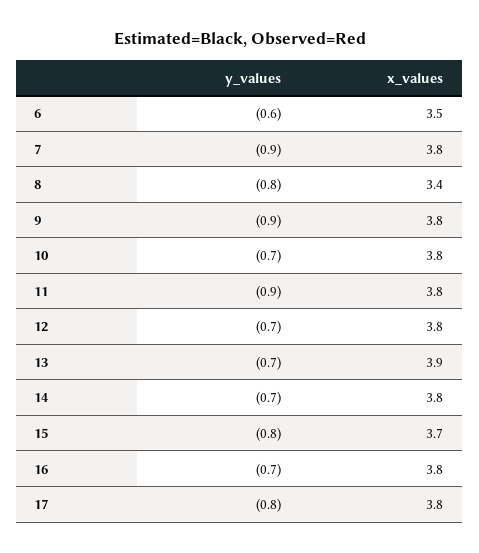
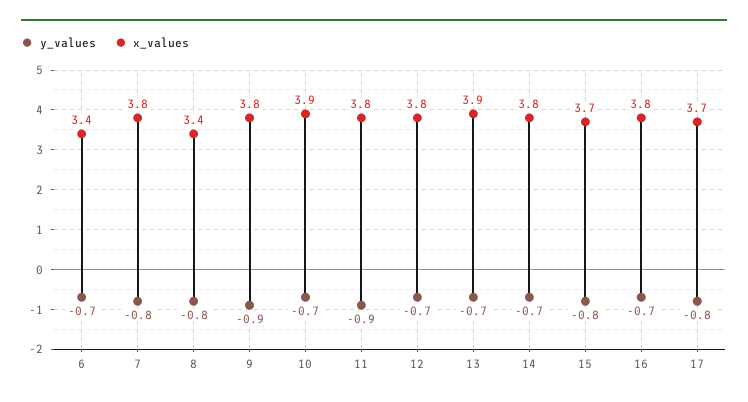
y_values, 6: -0.6 -> -0.7
x_values, 6: 3.5 -> 3.4
y_values, 7: -0.9 -> -0.8
x_values, 10: 3.8 -> 3.9
x_values, 17: 3.8 -> 3.7

